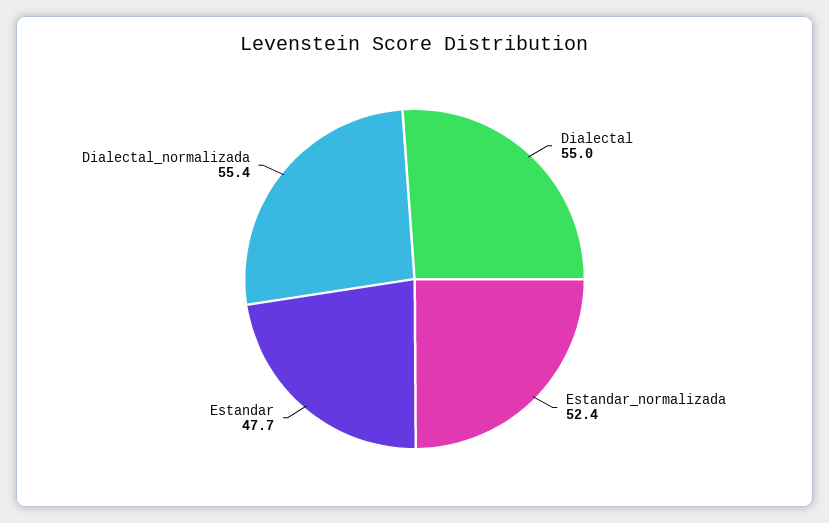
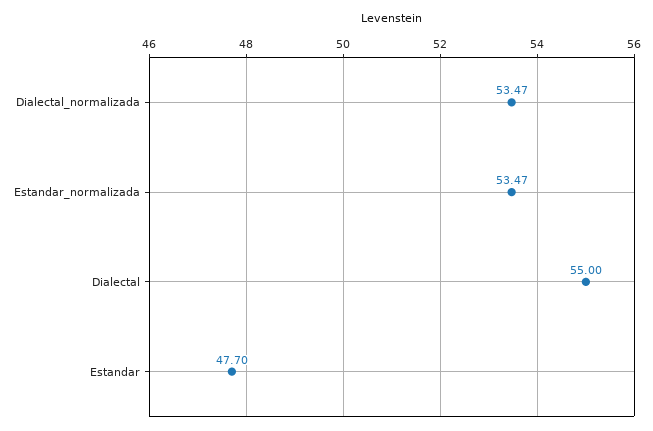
Estandar_normalizada: 52.4 -> 53.47
Dialectal_normalizada: 55.4 -> 53.47

